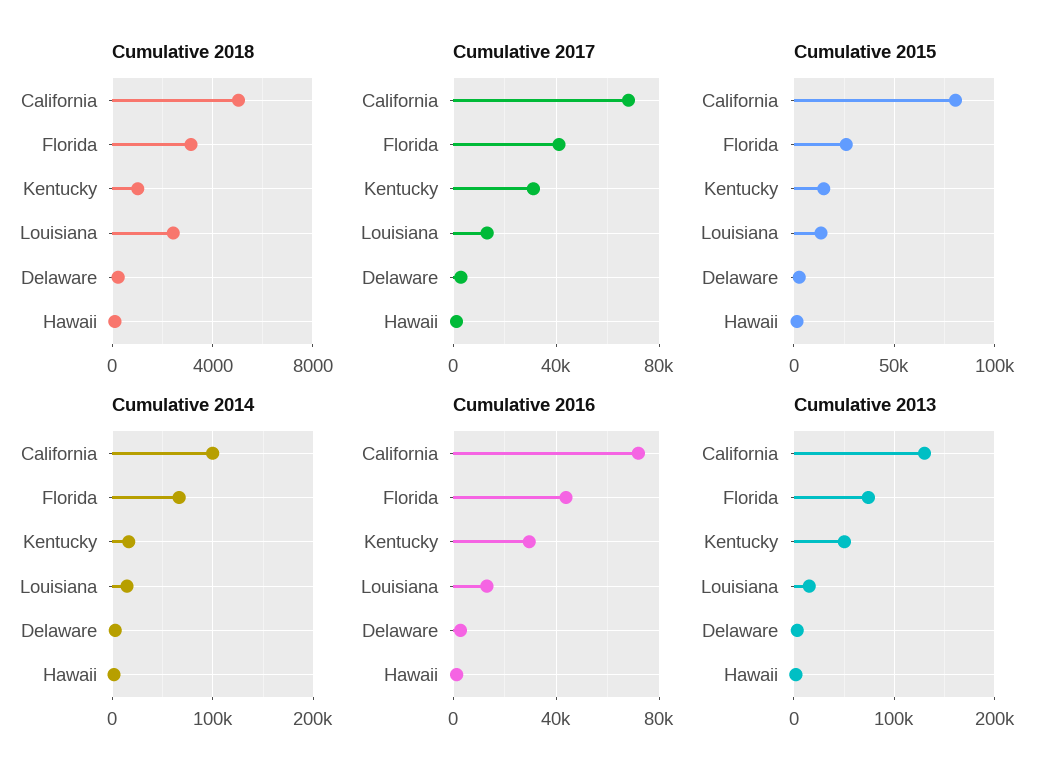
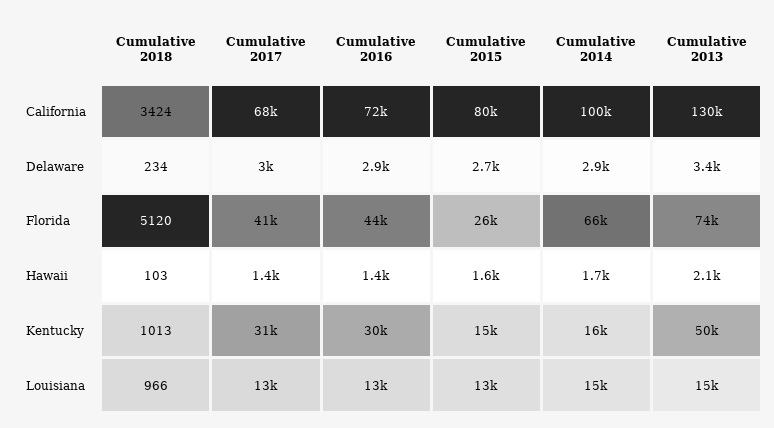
Cumulative 2018, California: 5000 -> 3424
Cumulative 2018, Florida: 3000 -> 5120
Cumulative 2018, Louisiana: 2500 -> 966

